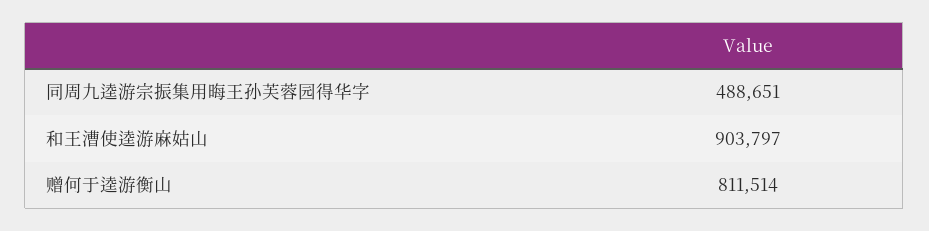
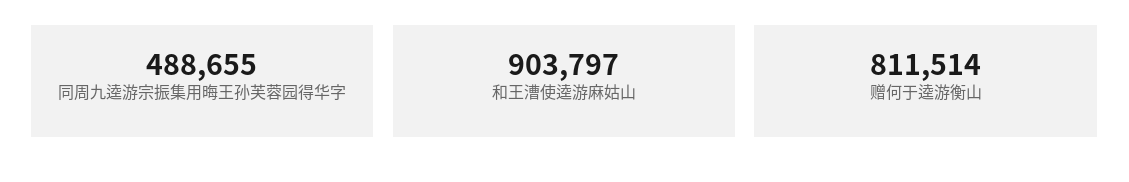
同周九逵游宗振集用晦王孙芙蓉园得华字: 488651 -> 488655

